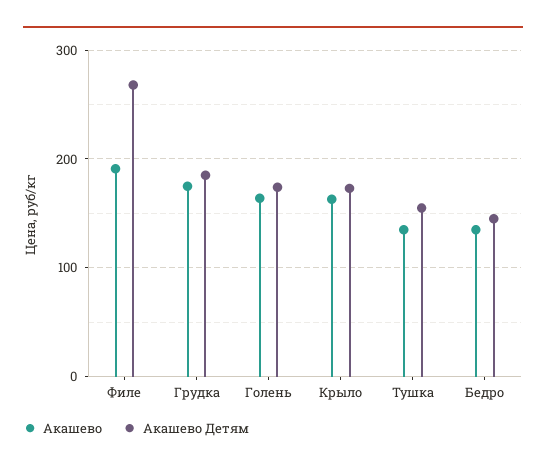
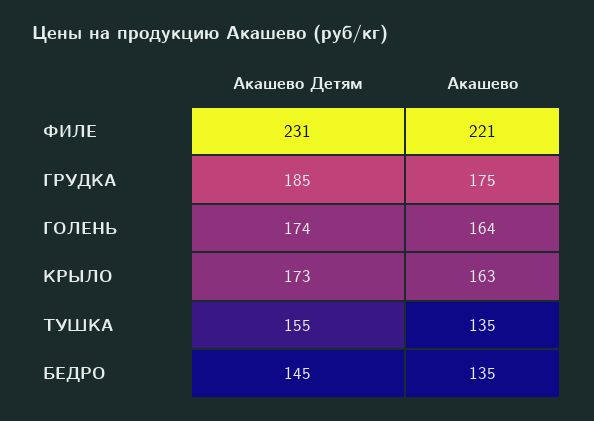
Акашево, Филе: 190 -> 221
Акашево Детям, Филе: 270 -> 231

